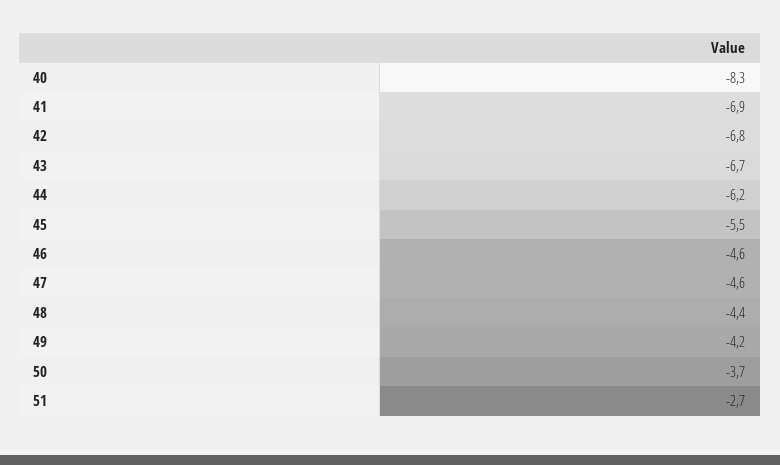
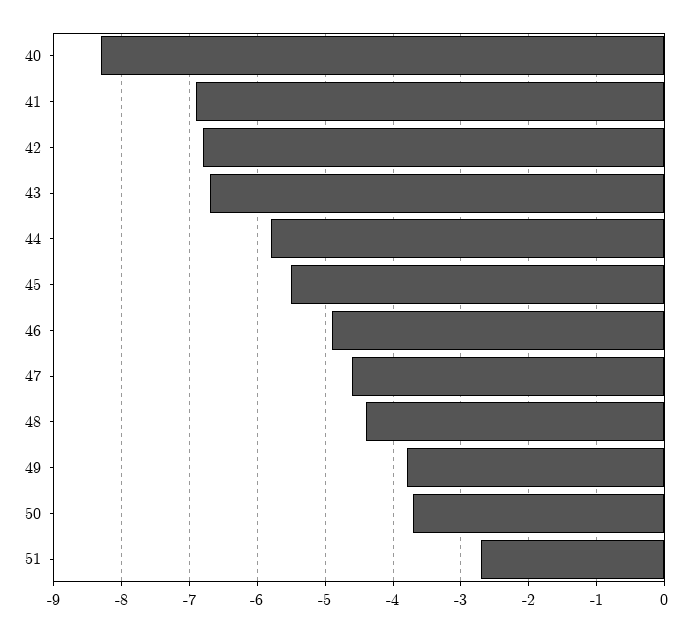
44: -6.2 -> -5.8
46: -4.6 -> -4.9
49: -4.2 -> -3.8

